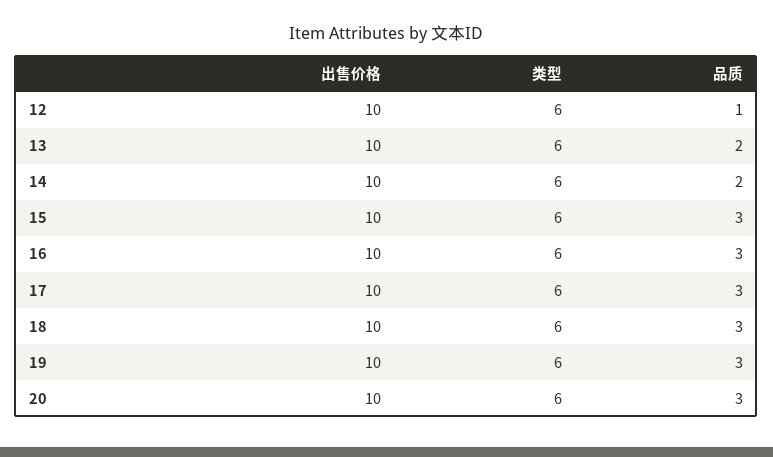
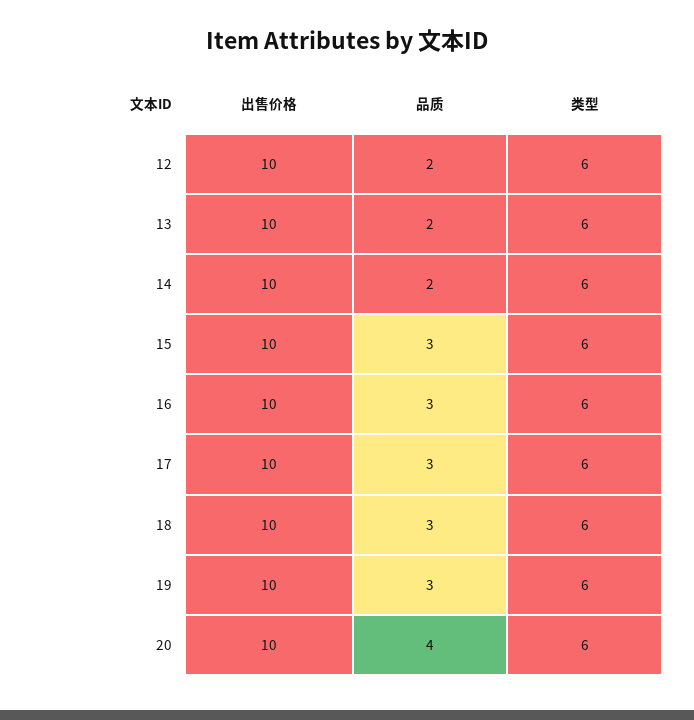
品质, 12: 1 -> 2
品质, 20: 3 -> 4

